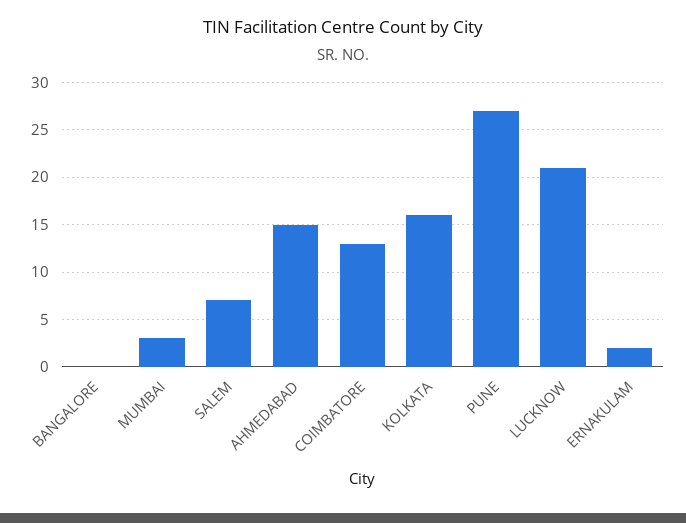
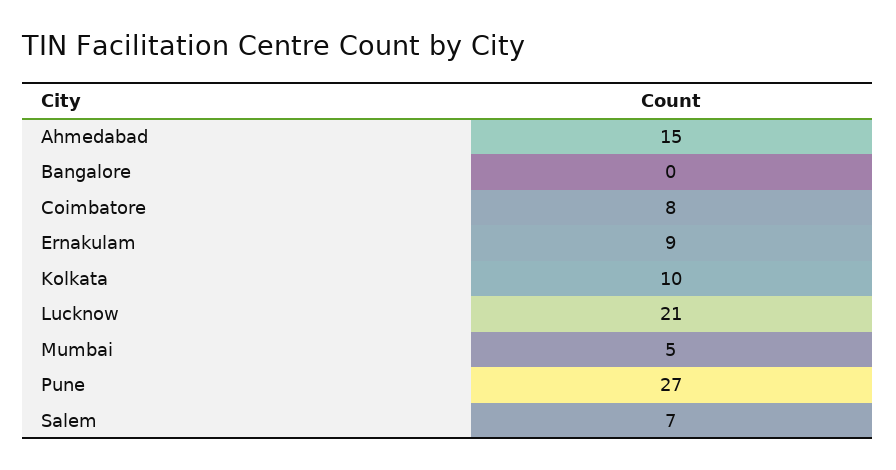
MUMBAI: 3 -> 5
COIMBATORE: 13 -> 8
KOLKATA: 16 -> 10
ERNAKULAM: 2 -> 9

